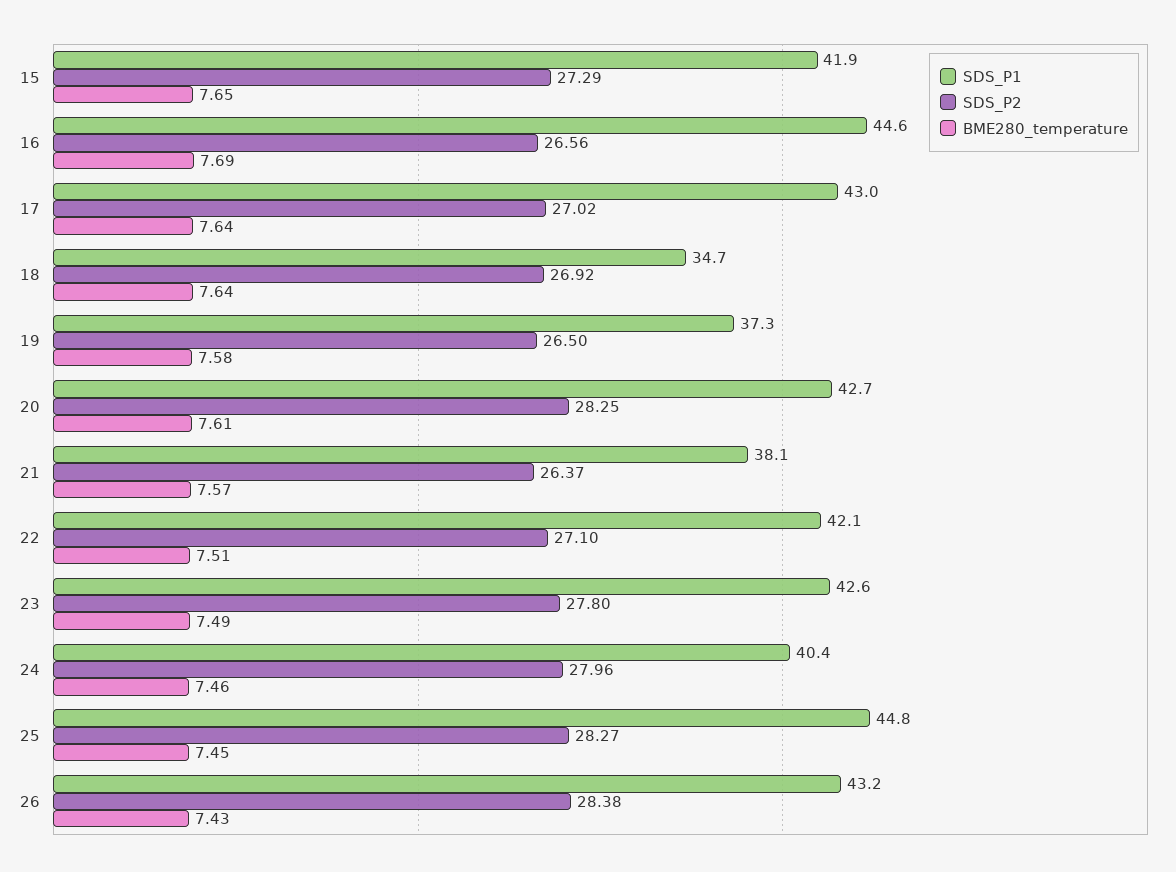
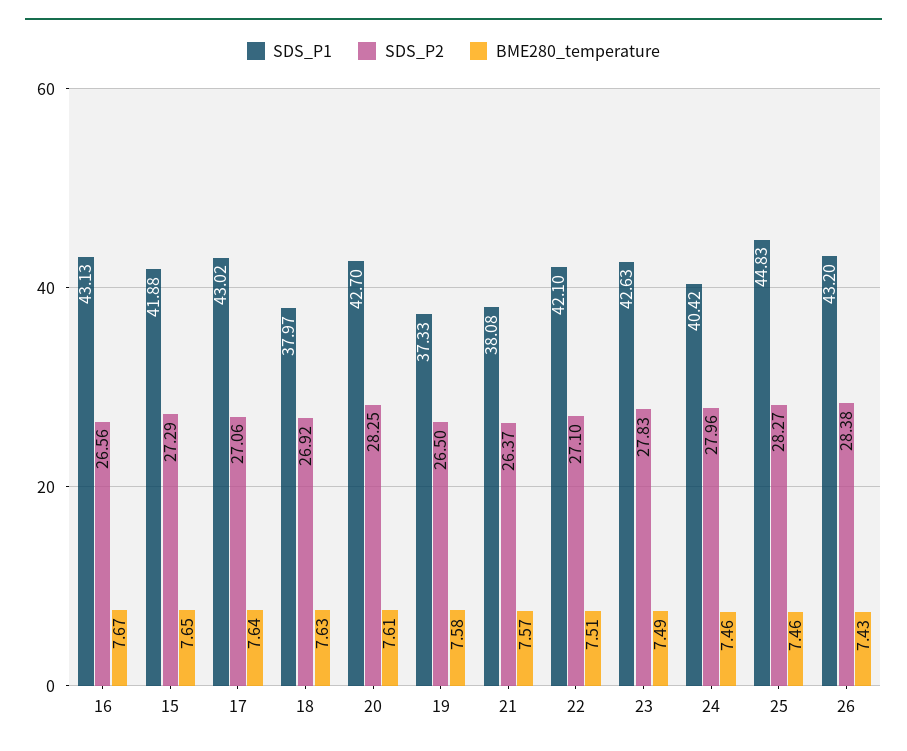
SDS_P1, 16: 44.6 -> 43.13
BME280_temperature, 16: 7.69 -> 7.67
SDS_P2, 17: 27.02 -> 27.06
SDS_P1, 18: 34.7 -> 37.97
BME280_temperature, 18: 7.64 -> 7.63
SDS_P2, 23: 27.8 -> 27.83
BME280_temperature, 25: 7.45 -> 7.46

